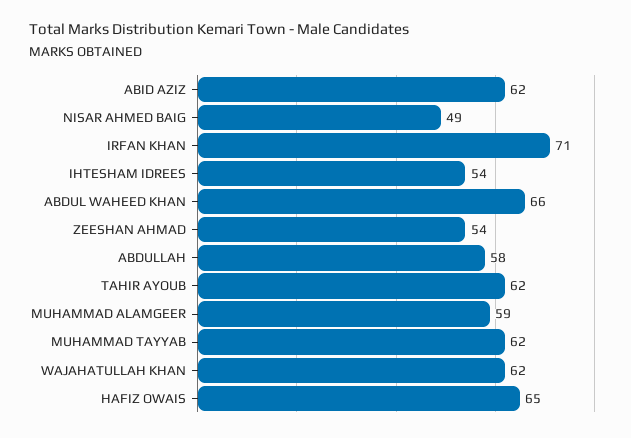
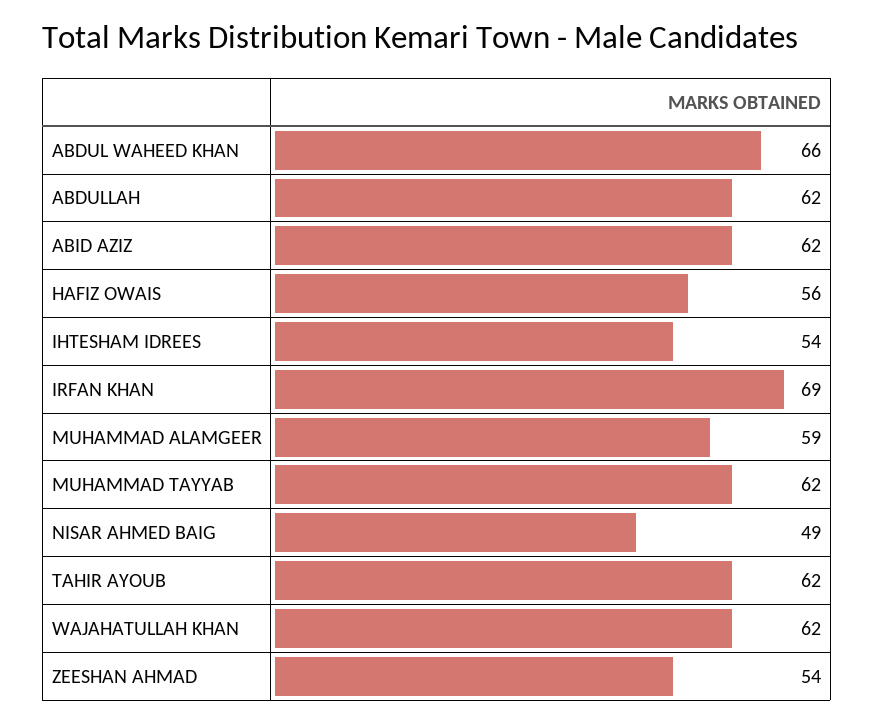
IRFAN KHAN: 71 -> 69
ABDULLAH: 58 -> 62
HAFIZ OWAIS: 65 -> 56

